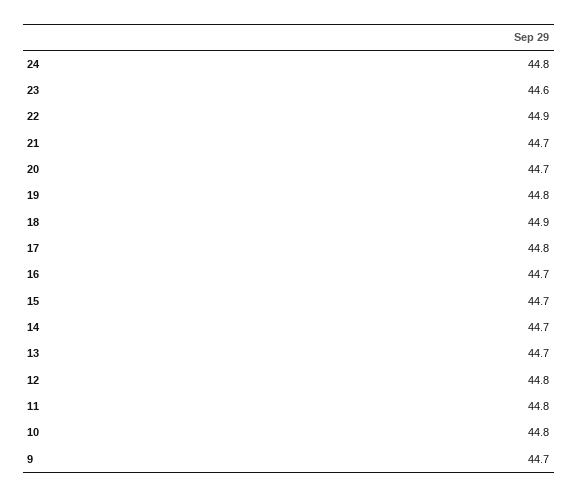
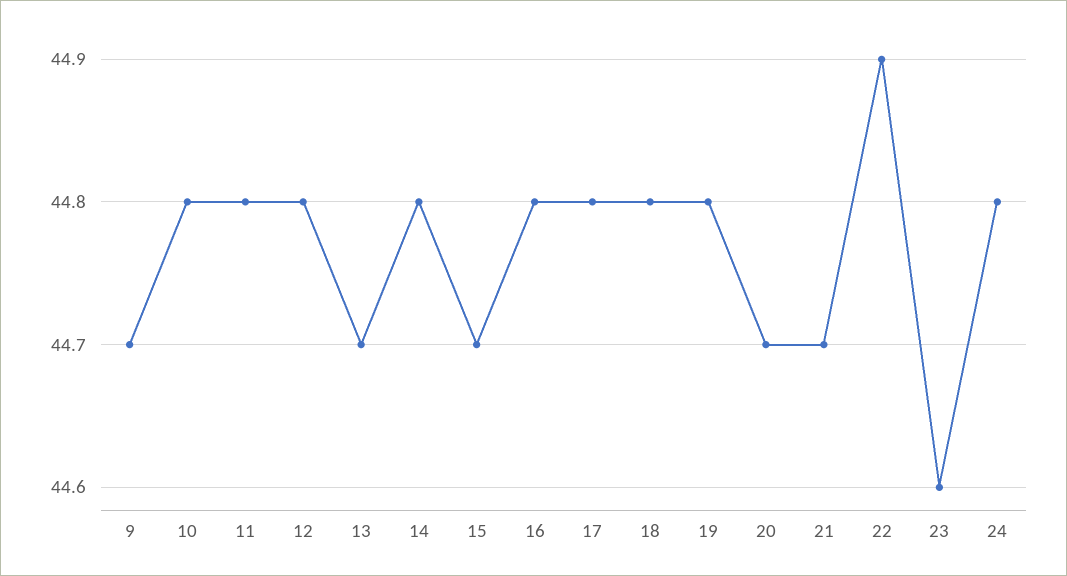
18: 44.9 -> 44.8
16: 44.7 -> 44.8
14: 44.7 -> 44.8

